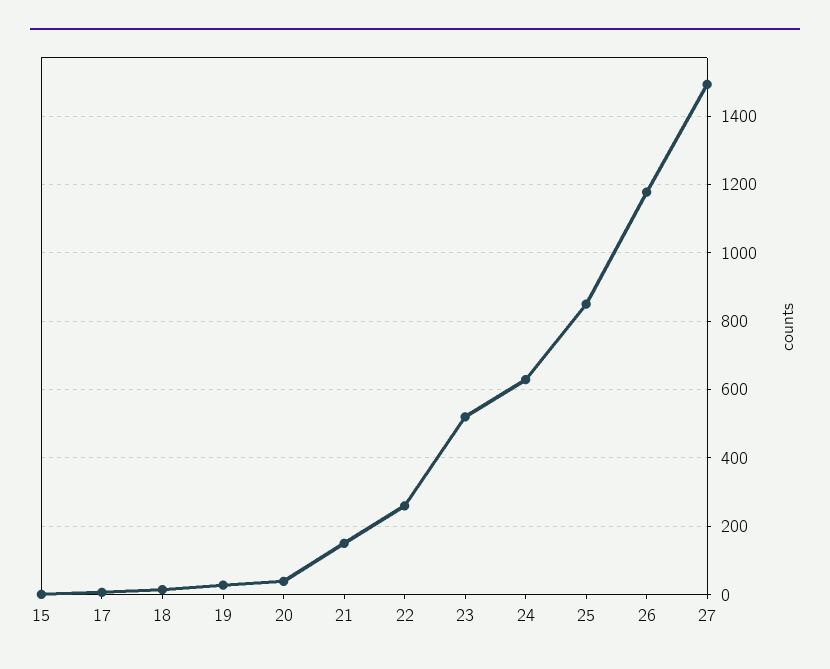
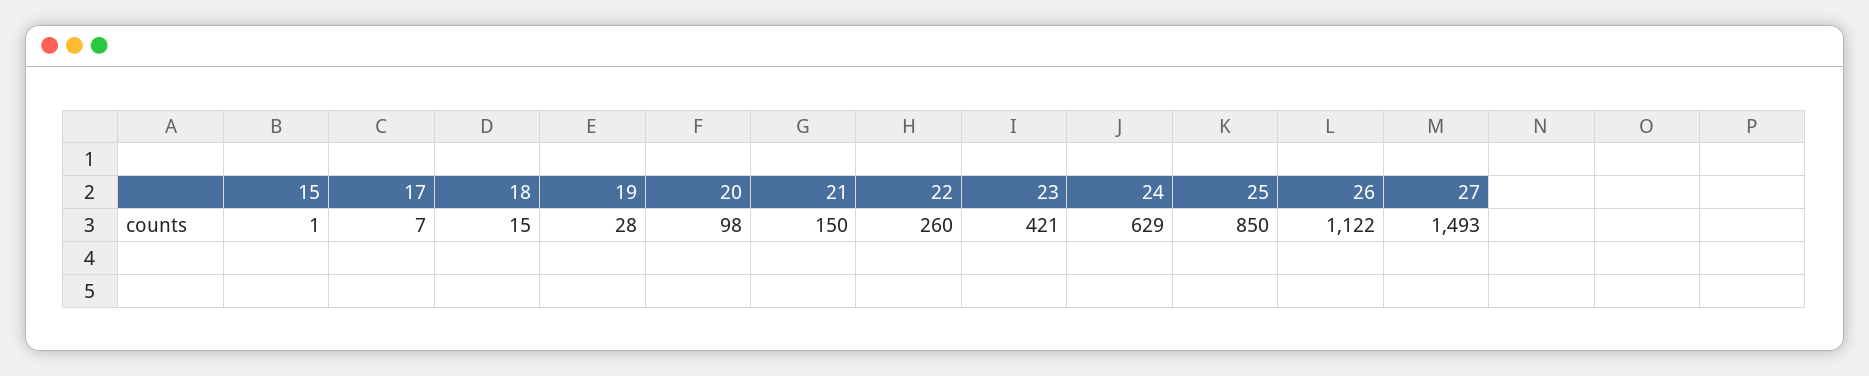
20: 40 -> 98
23: 520 -> 421
26: 1180 -> 1122

